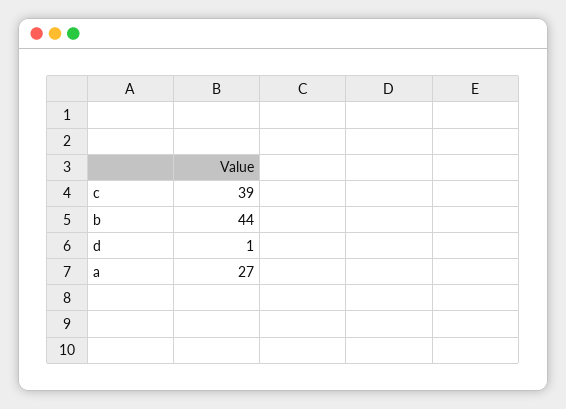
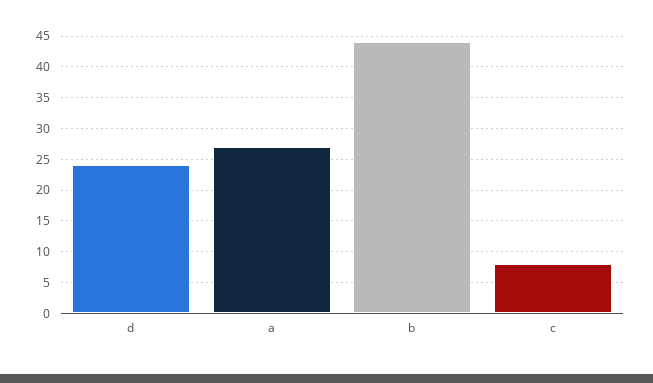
c: 39 -> 8
d: 1 -> 24

